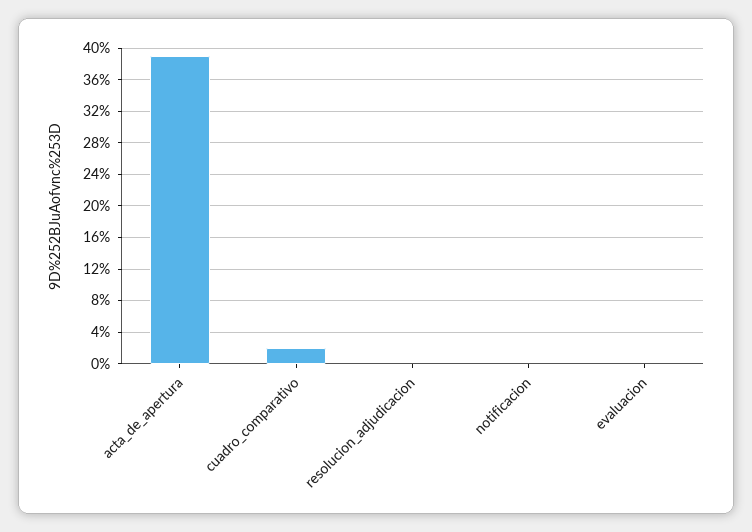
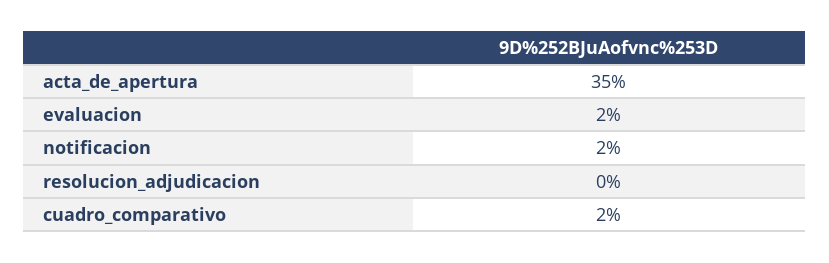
acta_de_apertura: 39 -> 35
notificacion: 0 -> 2
evaluacion: 0 -> 2

